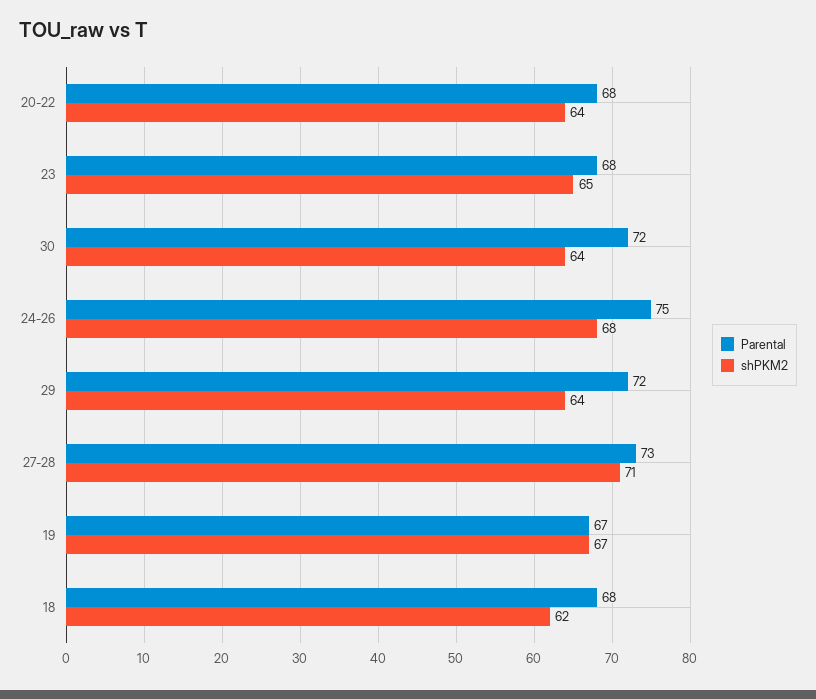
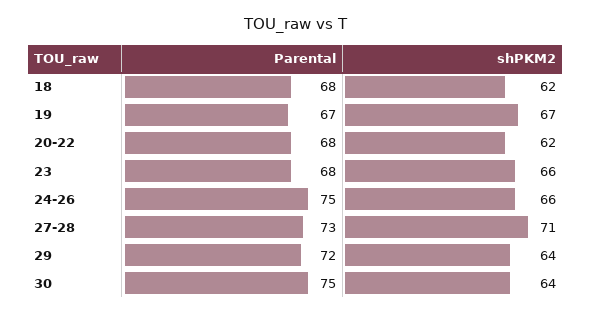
shPKM2, 20-22: 64 -> 62
shPKM2, 23: 65 -> 66
Parental, 30: 72 -> 75
shPKM2, 24-26: 68 -> 66

